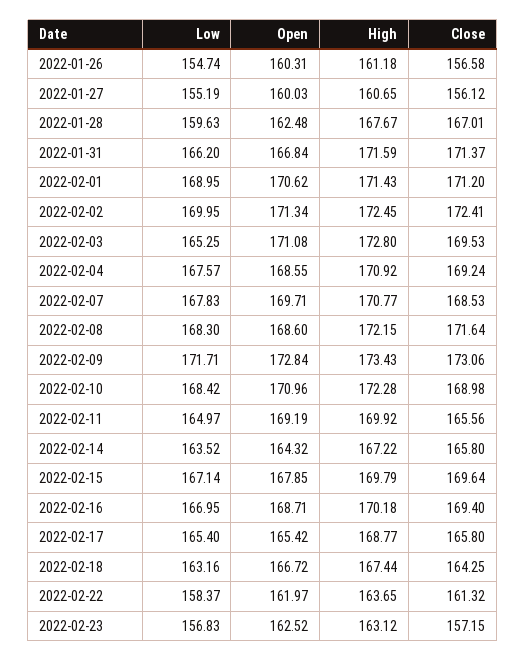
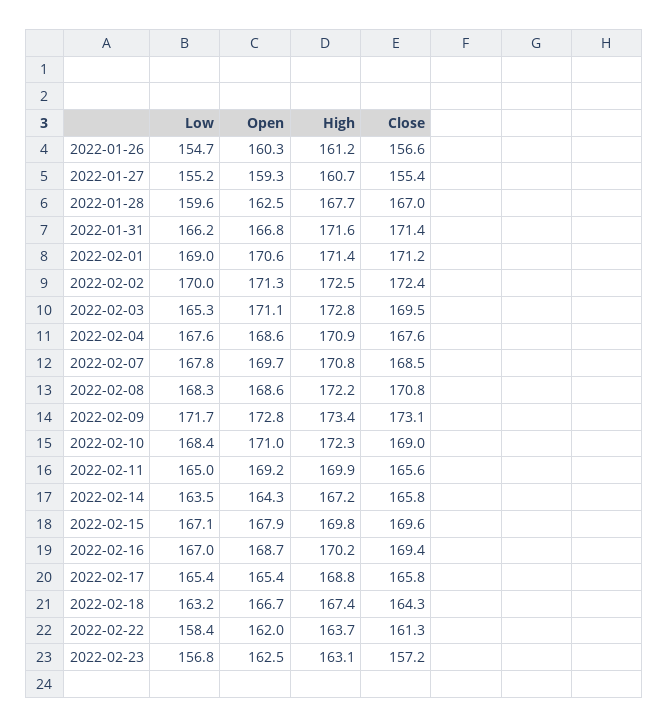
Open, 2022-01-27: 160.03 -> 159.3
Close, 2022-01-27: 156.12 -> 155.4
Close, 2022-02-04: 169.24 -> 167.6
Close, 2022-02-08: 171.64 -> 170.8

